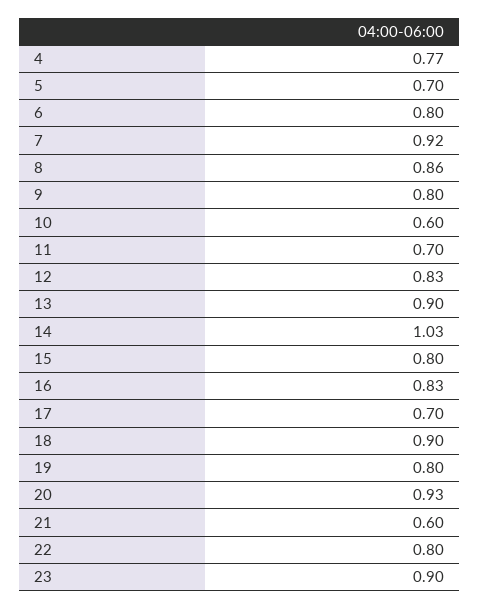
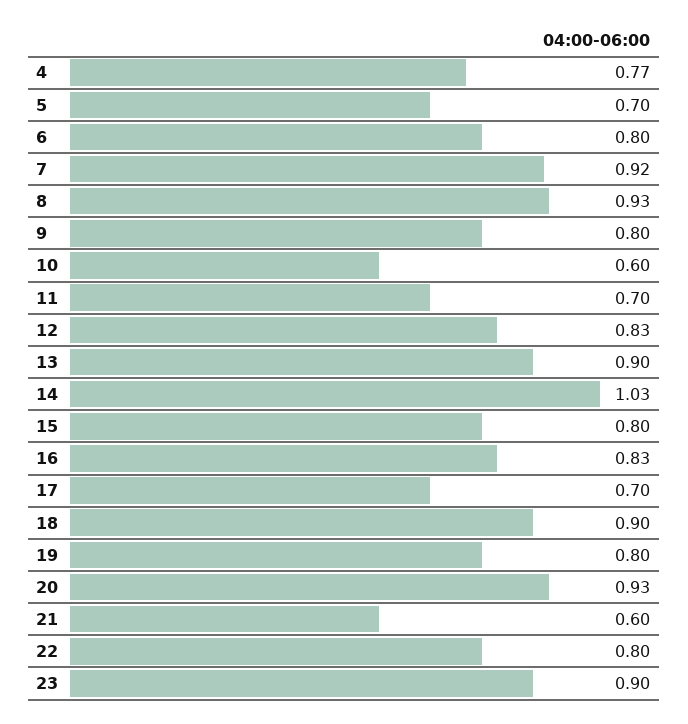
8: 0.86 -> 0.93

